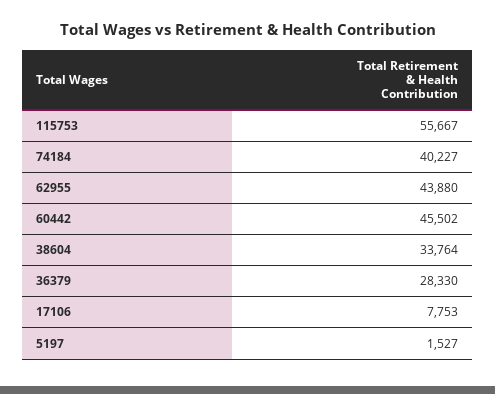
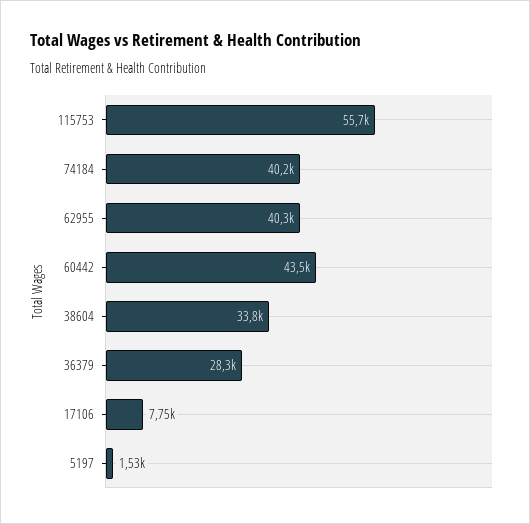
62955: 43880 -> 40300
60442: 45502 -> 43500

